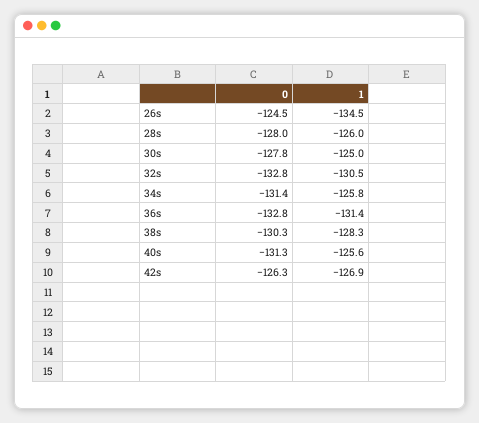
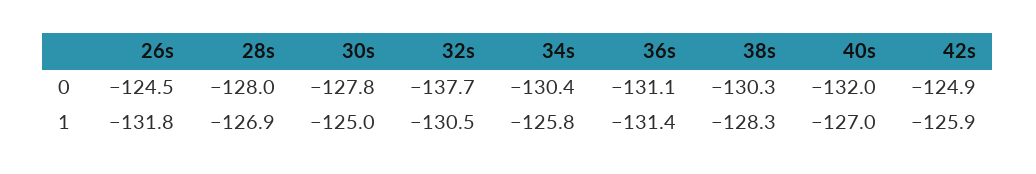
1, 26s: -134.5 -> -131.8
1, 28s: -126 -> -126.9
0, 32s: -132.8 -> -137.7
0, 34s: -131.4 -> -130.4
0, 36s: -132.8 -> -131.1
0, 40s: -131.3 -> -132
1, 40s: -125.6 -> -127
0, 42s: -126.3 -> -124.9
1, 42s: -126.9 -> -125.9

